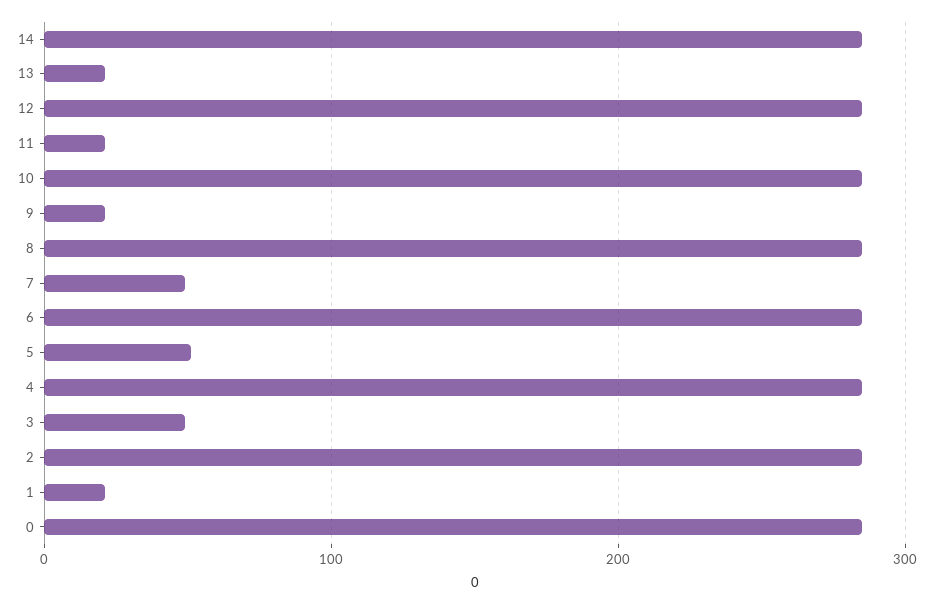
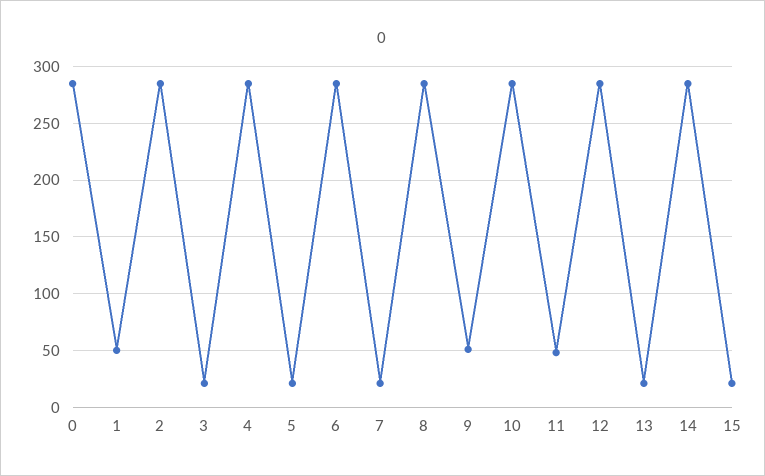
11: 20 -> 50
9: 20 -> 50
7: 50 -> 20
5: 50 -> 20
3: 50 -> 20
1: 20 -> 50
15: none -> 20

